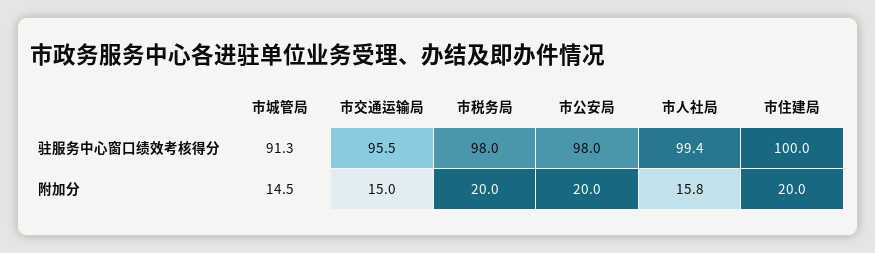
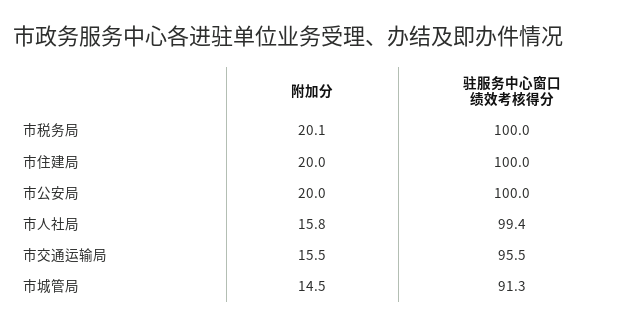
市税务局, 驻服务中心窗口绩效考核得分: 98 -> 100
市公安局, 驻服务中心窗口绩效考核得分: 98 -> 100
市交通运输局, 附加分: 15 -> 15.5
市税务局, 附加分: 20 -> 20.1

